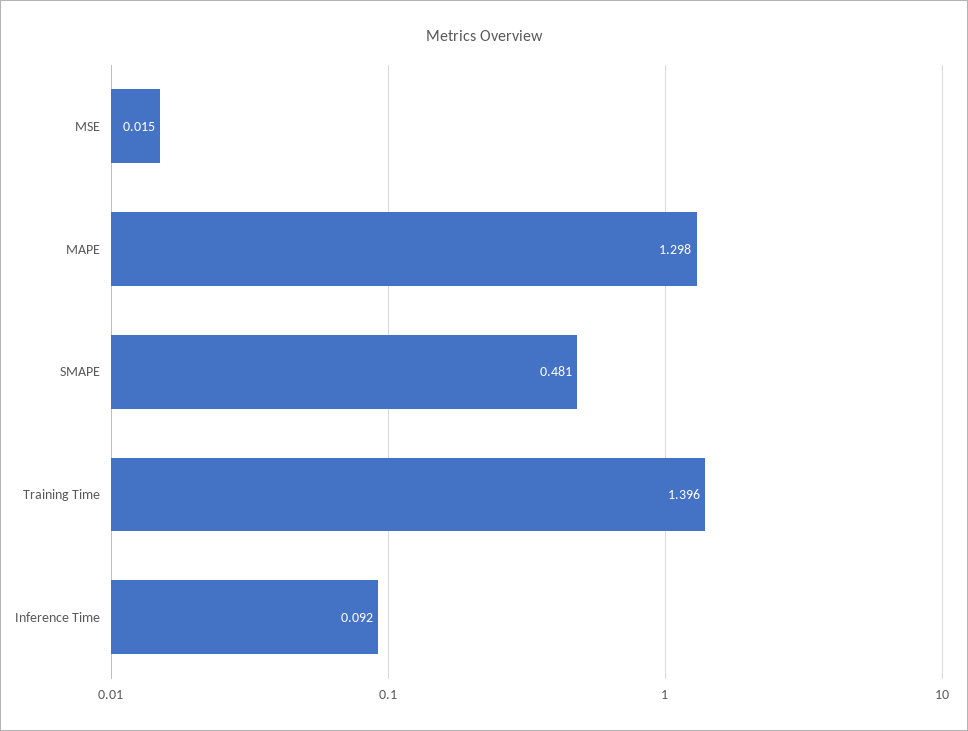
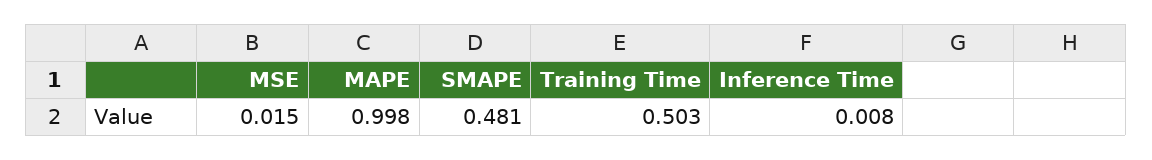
MAPE: 1.298 -> 0.998
Training Time: 1.396 -> 0.503
Inference Time: 0.092 -> 0.008

